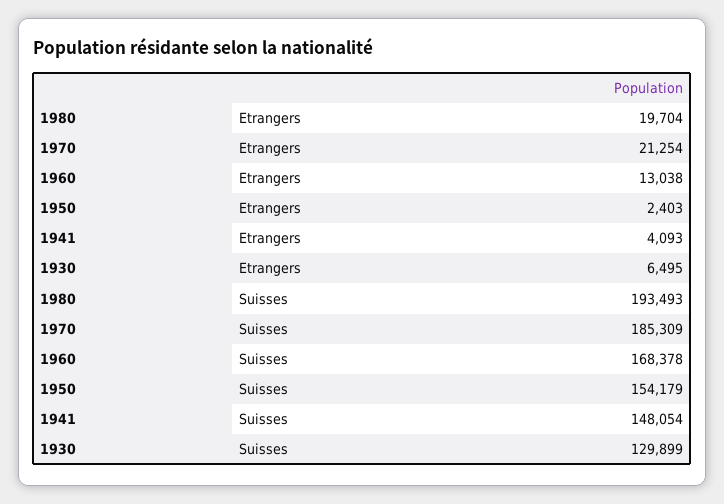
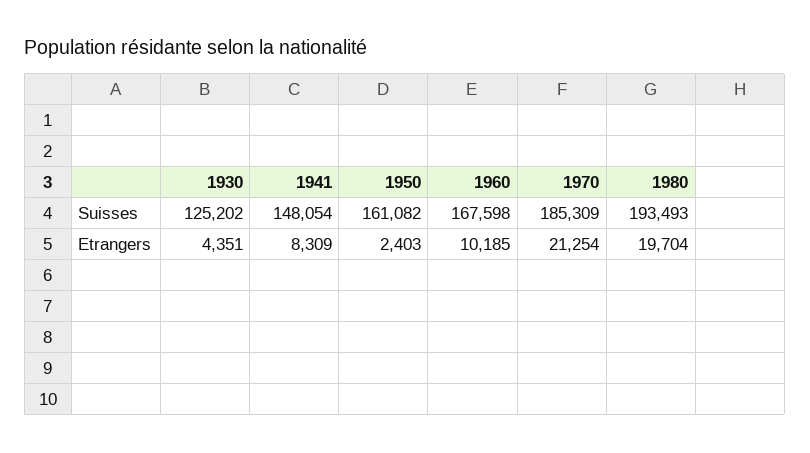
1960, Etrangers: 13038 -> 10185
1941, Etrangers: 4093 -> 8309
1930, Etrangers: 6495 -> 4351
1960, Suisses: 168378 -> 167598
1950, Suisses: 154179 -> 161082
1930, Suisses: 129899 -> 125202

